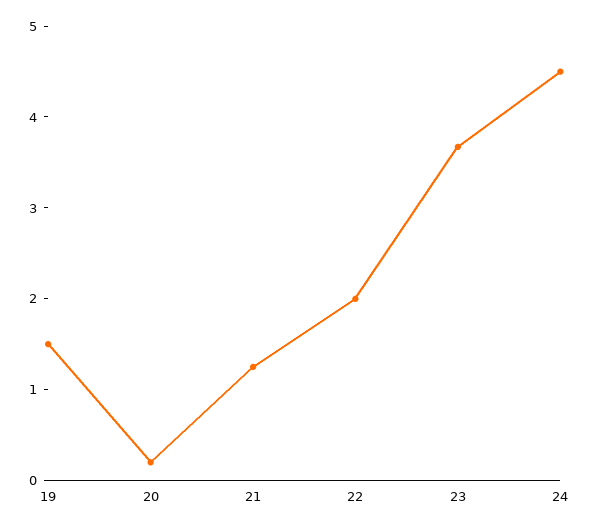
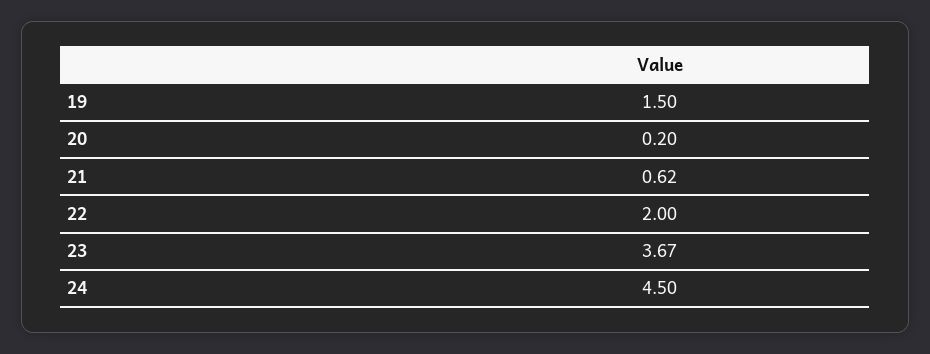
21: 1.2 -> 0.62

